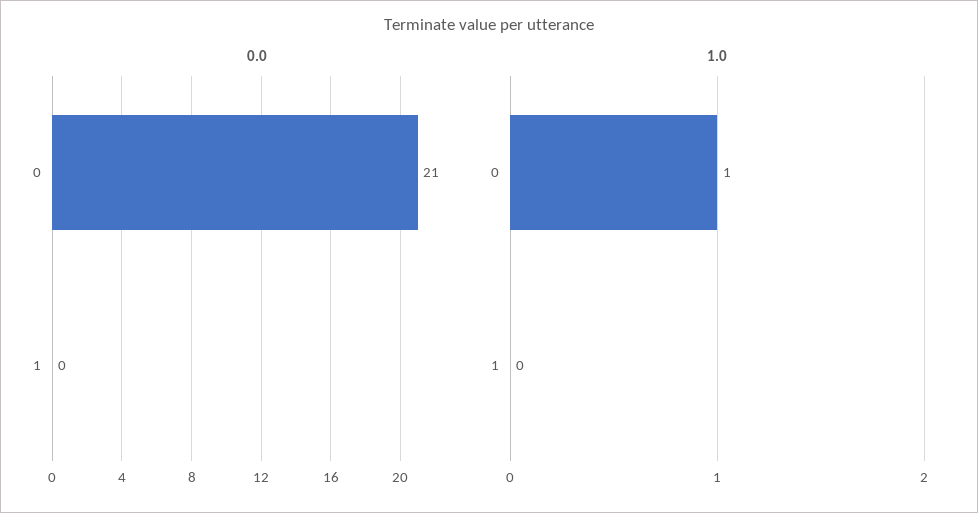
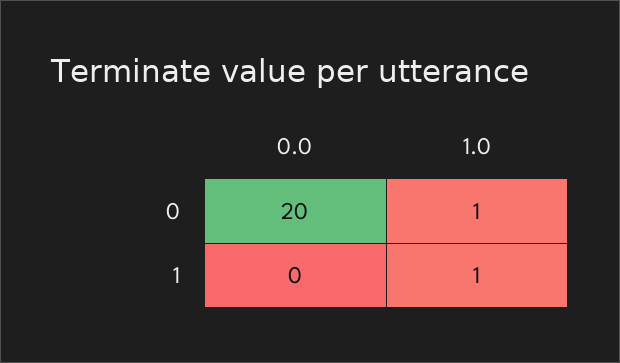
0.0, 0: 21 -> 20
1.0, 1: 0 -> 1

